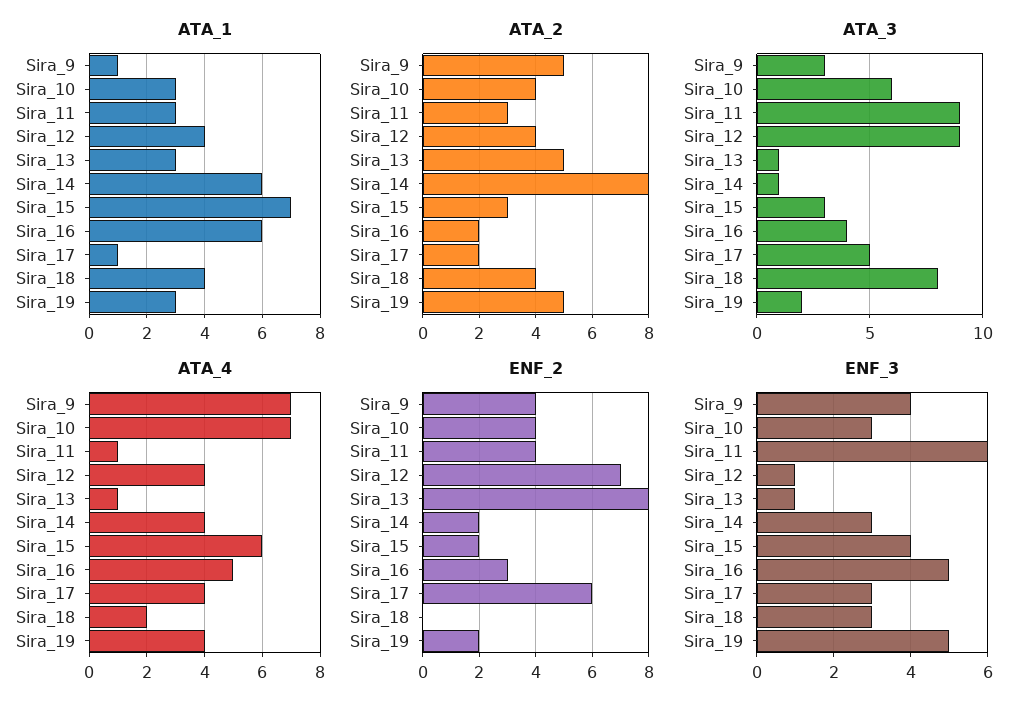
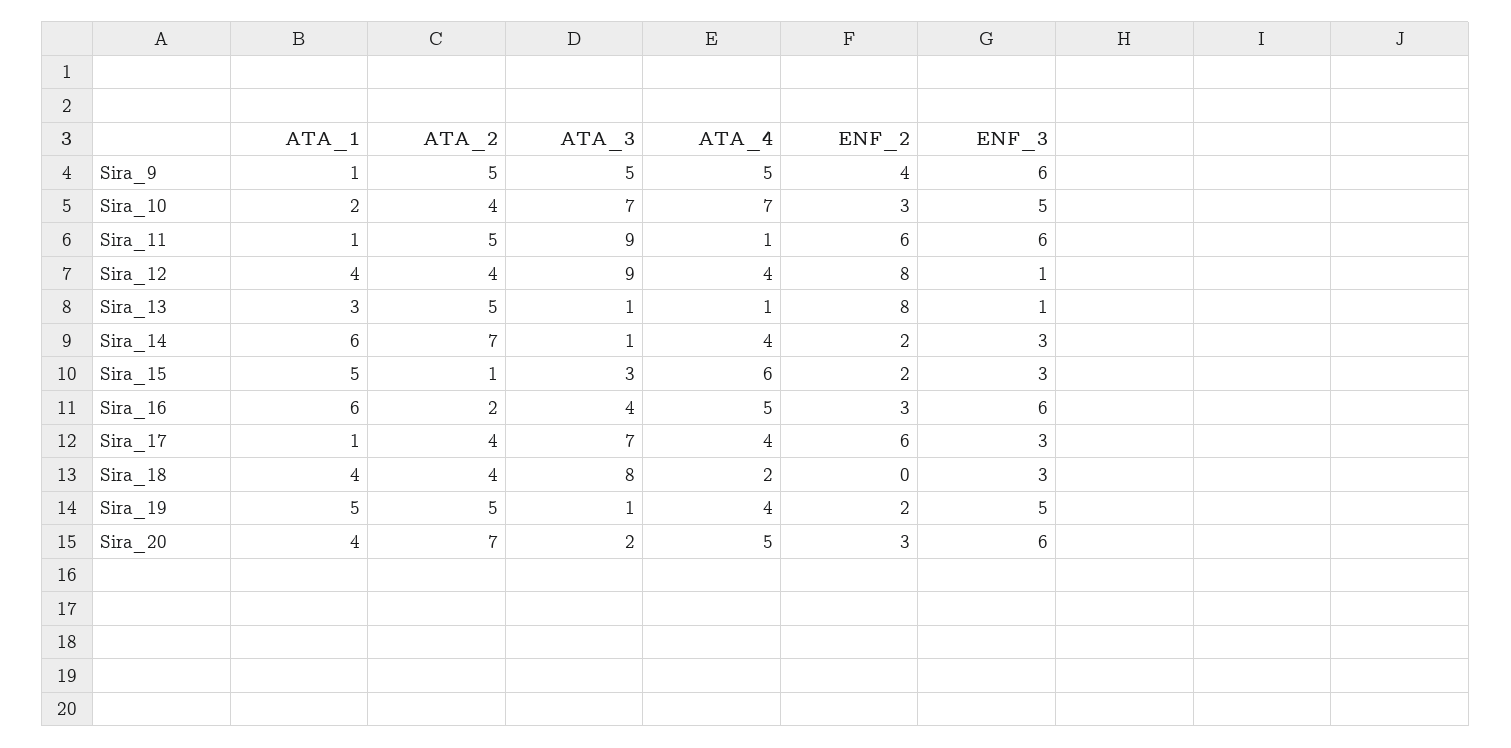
ATA_1, Sira_10: 3 -> 2
ATA_1, Sira_11: 3 -> 1
ATA_1, Sira_15: 7 -> 5
ATA_1, Sira_19: 3 -> 5
ATA_2, Sira_11: 3 -> 5
ATA_2, Sira_14: 8 -> 7
ATA_2, Sira_15: 3 -> 1
ATA_2, Sira_17: 2 -> 4
ATA_3, Sira_9: 3 -> 5
ATA_3, Sira_10: 6 -> 7
ATA_3, Sira_17: 5 -> 7
ATA_3, Sira_19: 2 -> 1
ATA_4, Sira_9: 7 -> 5
ENF_2, Sira_10: 4 -> 3
ENF_2, Sira_11: 4 -> 6
ENF_2, Sira_12: 7 -> 8
ENF_3, Sira_9: 4 -> 6
ENF_3, Sira_10: 3 -> 5
ENF_3, Sira_15: 4 -> 3
ENF_3, Sira_16: 5 -> 6
ATA_1, Sira_20: none -> 4
ATA_2, Sira_20: none -> 7
ATA_3, Sira_20: none -> 2
ATA_4, Sira_20: none -> 5
ENF_2, Sira_20: none -> 3
ENF_3, Sira_20: none -> 6

